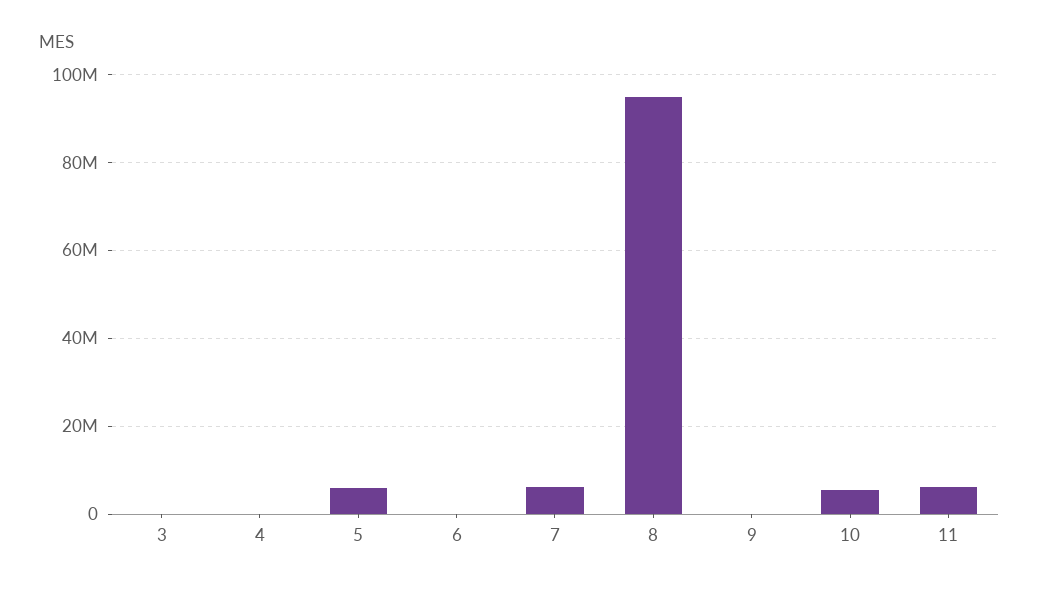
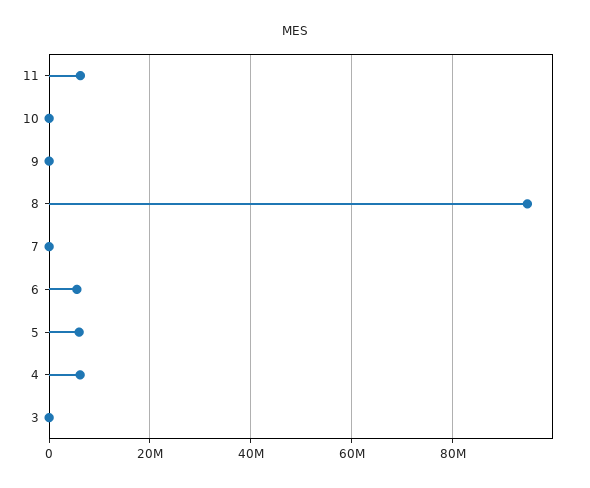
4: 0 -> 6000000
6: 0 -> 6000000
7: 6000000 -> 0
10: 6000000 -> 0

